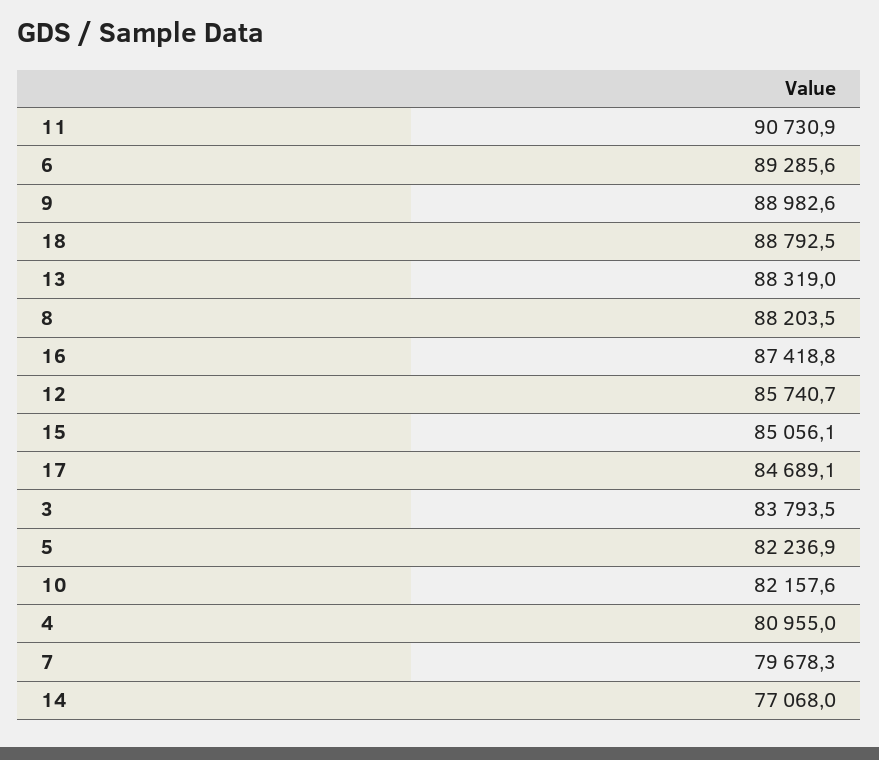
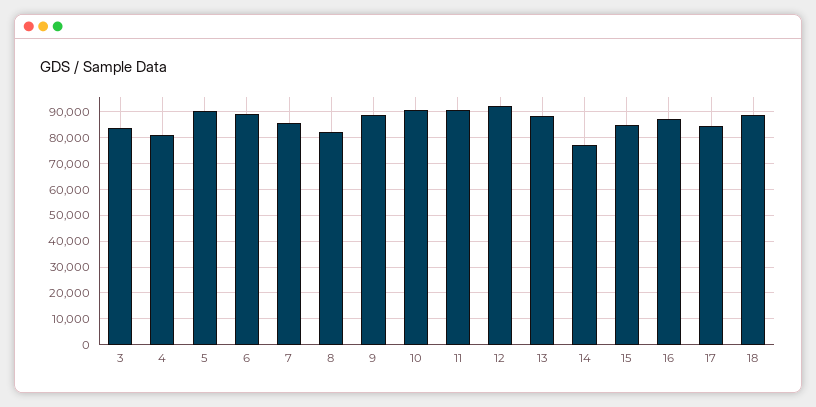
8: 88203.5 -> 82500
12: 85740.7 -> 92500
5: 82236.9 -> 90000
10: 82157.6 -> 90000
7: 79678.3 -> 85000

